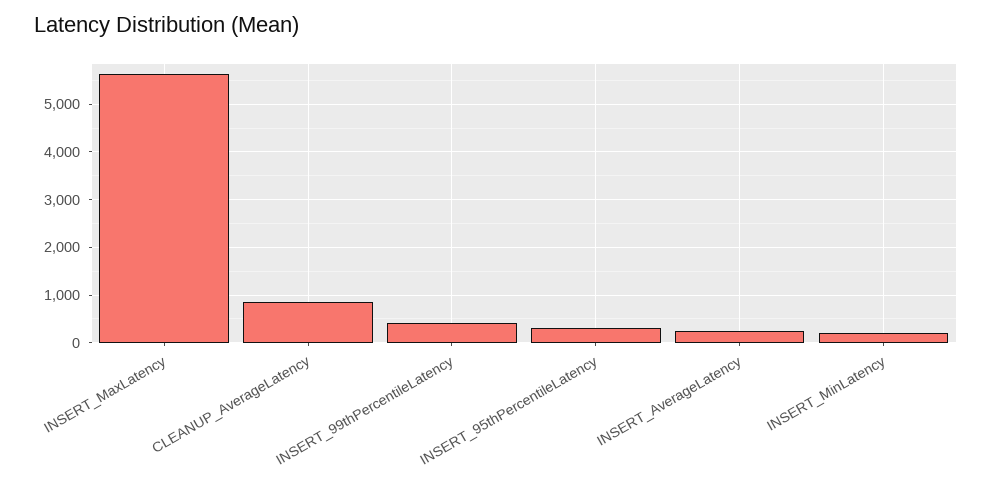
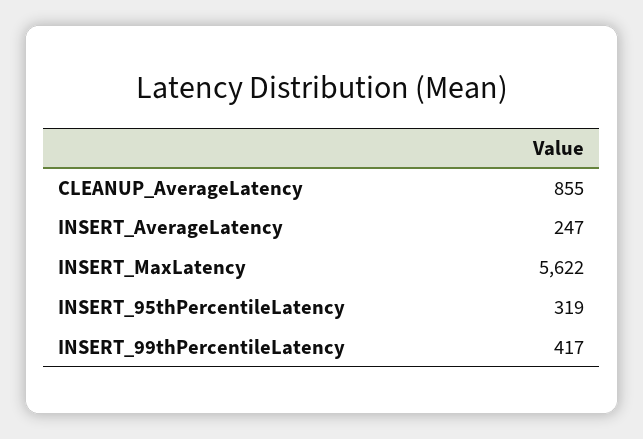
INSERT_MinLatency: 200 -> none

